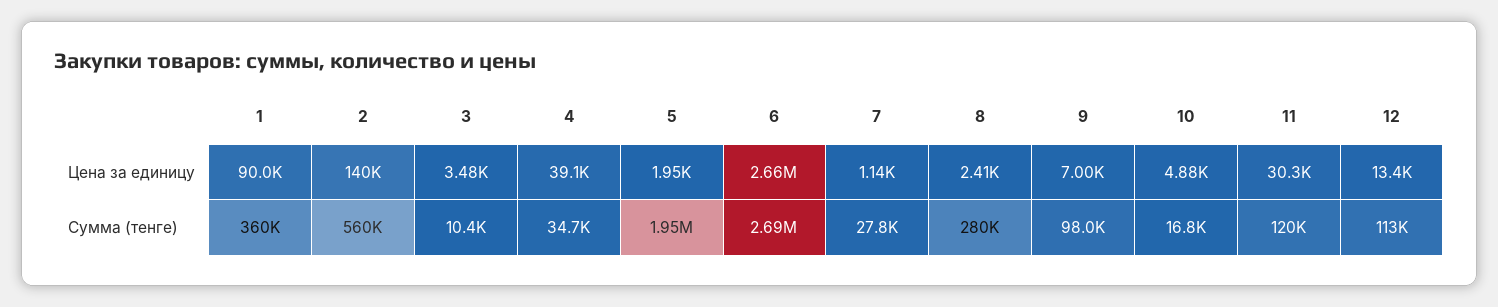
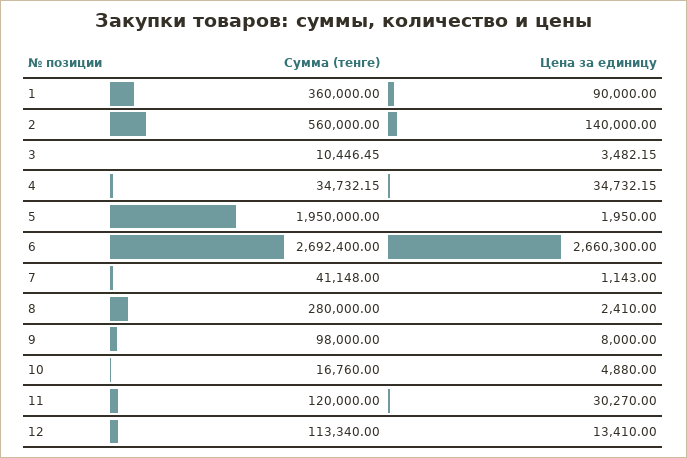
4, Цена за единицу: 39100 -> 34732.15
9, Цена за единицу: 7000 -> 8000
7, Сумма (тенге): 27800 -> 41148

